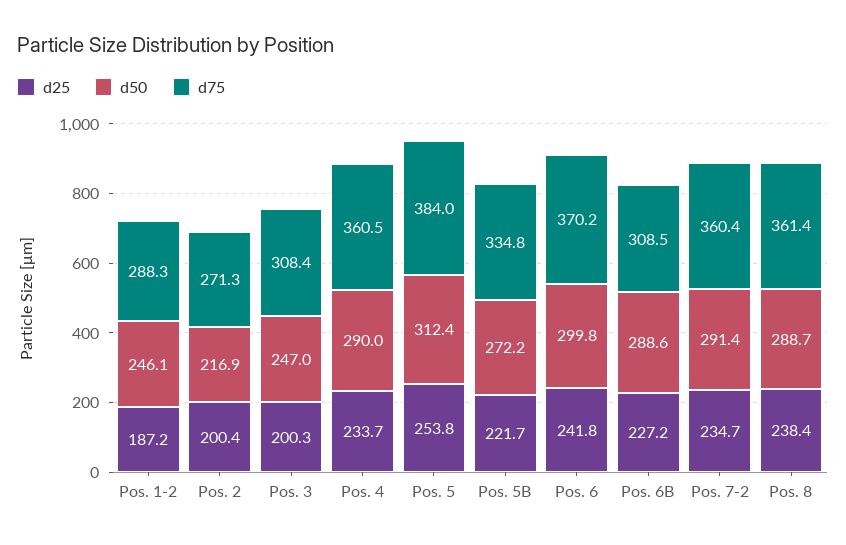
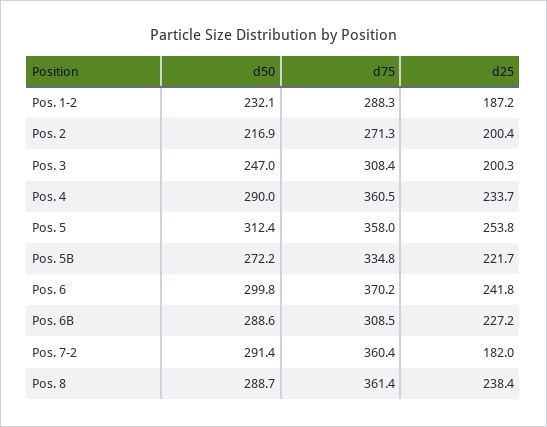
d50, Pos. 1-2: 246.1 -> 232.1
d75, Pos. 5: 384 -> 358
d25, Pos. 7-2: 234.7 -> 182

